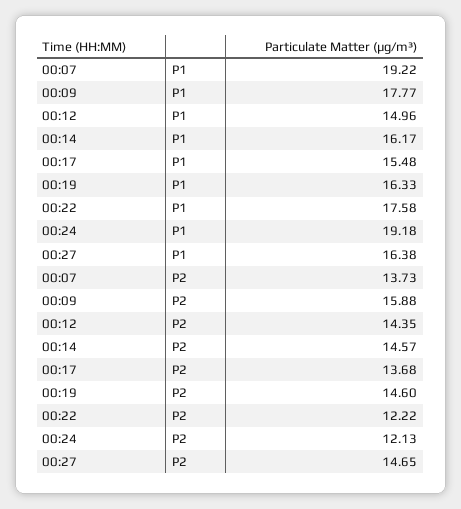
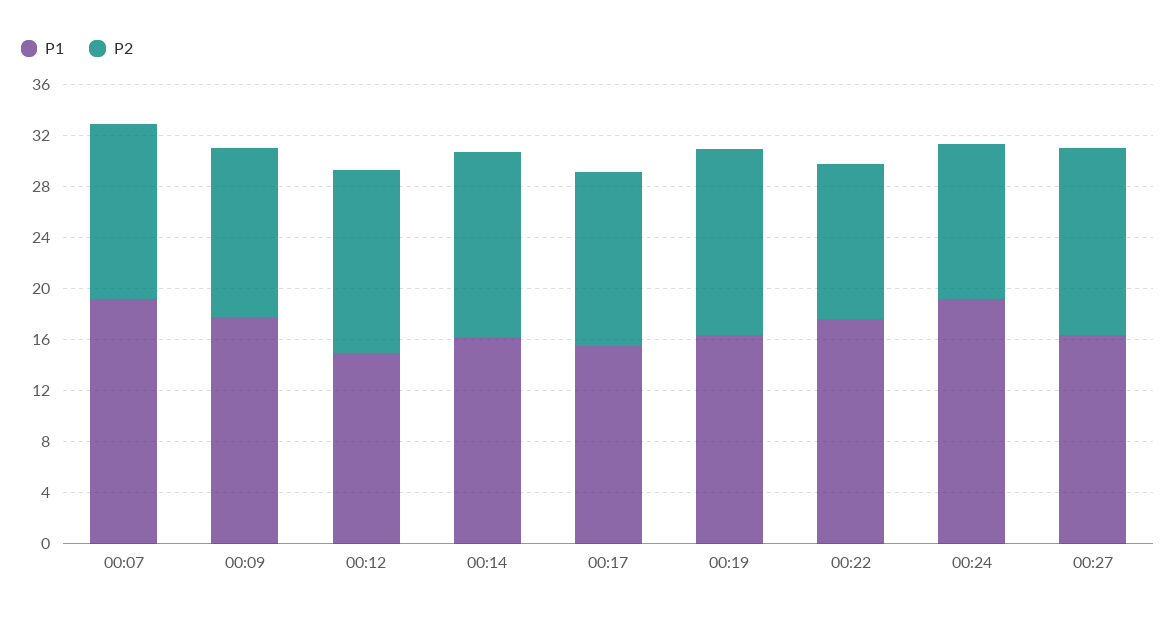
P2, 00:09: 15.88 -> 13

